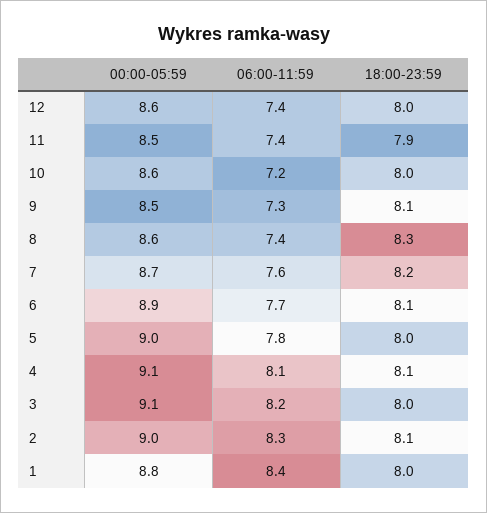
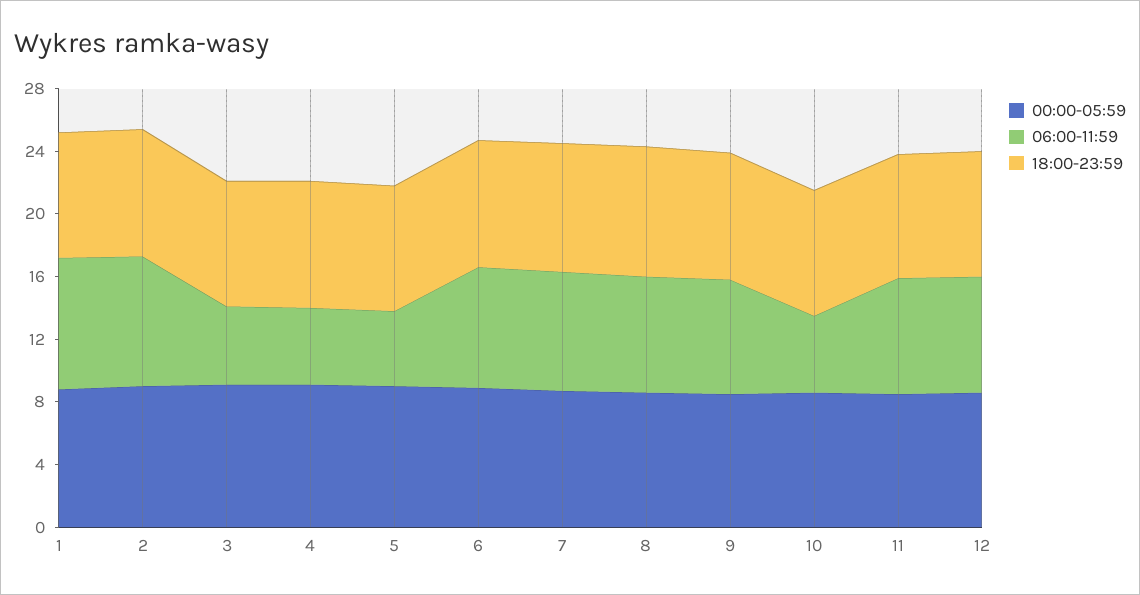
06:00-11:59, 10: 7.2 -> 5
06:00-11:59, 5: 7.8 -> 5
06:00-11:59, 4: 8.1 -> 5
06:00-11:59, 3: 8.2 -> 5

